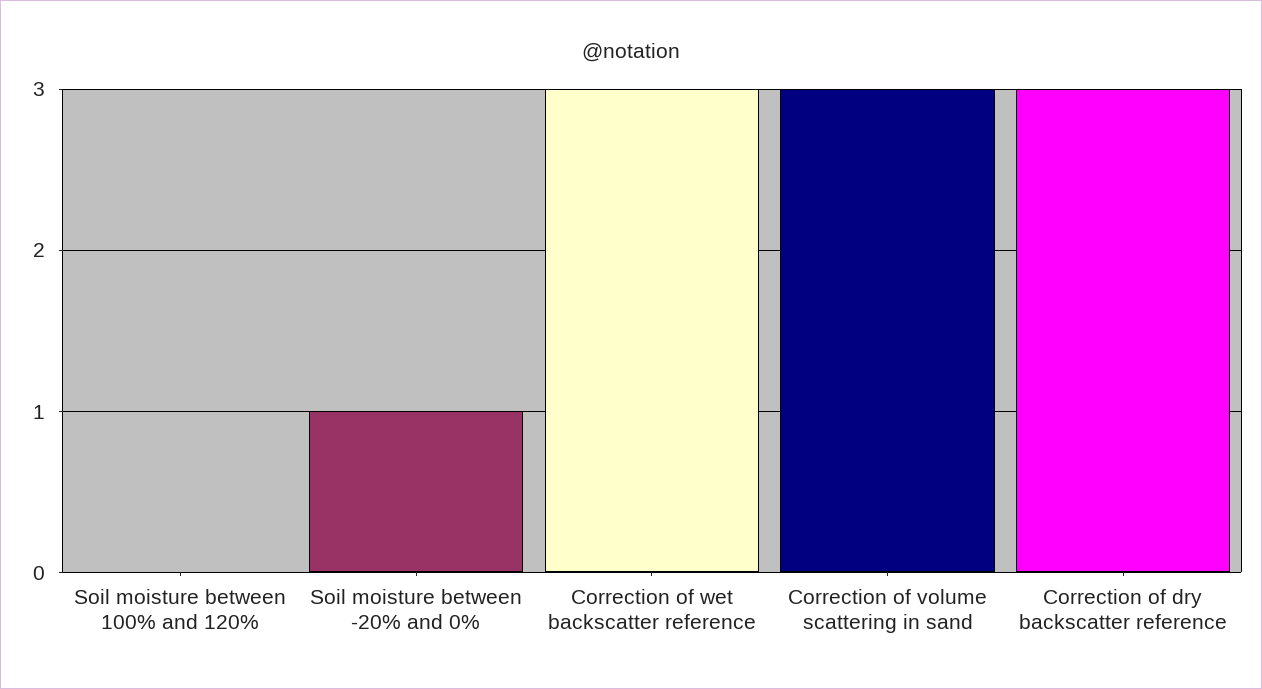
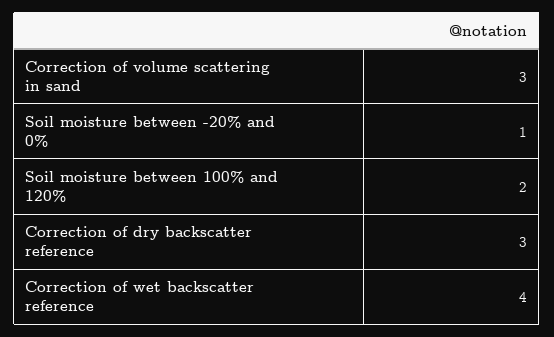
Soil moisture between 100% and 120%: 0 -> 2
Correction of wet backscatter reference: 3 -> 4

